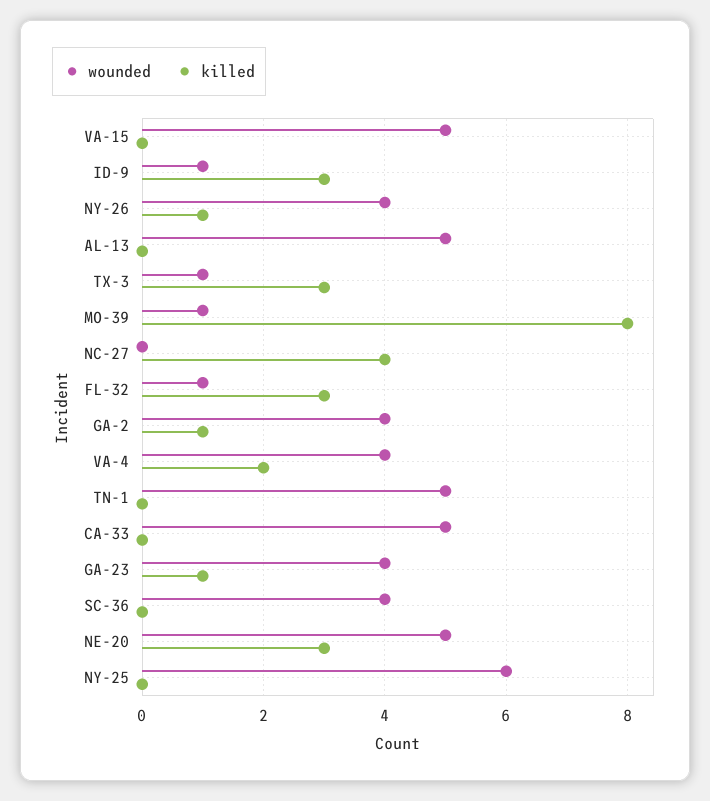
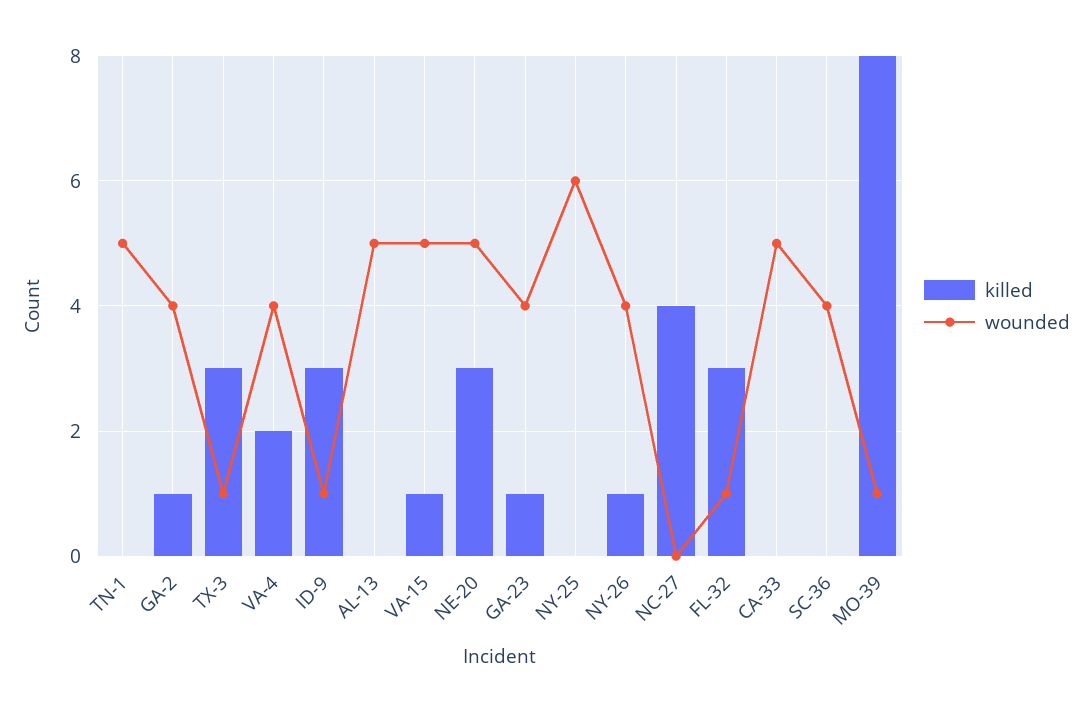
killed, VA-15: 0 -> 1

